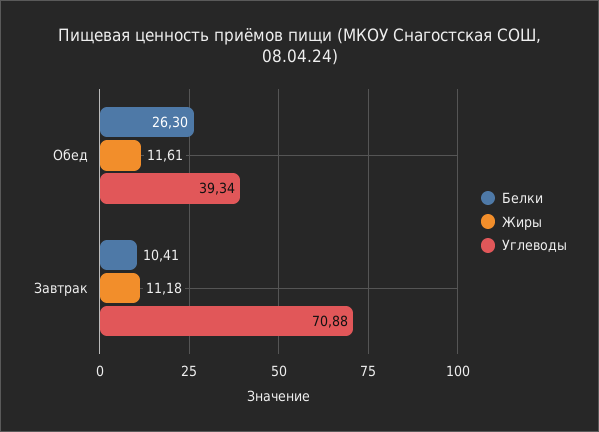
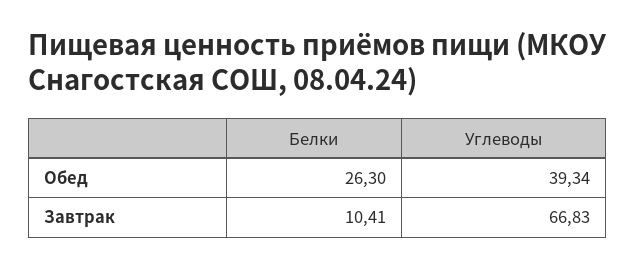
Жиры, Обед: 11.61 -> none
Жиры, Завтрак: 11.18 -> none
Углеводы, Завтрак: 70.88 -> 66.83

